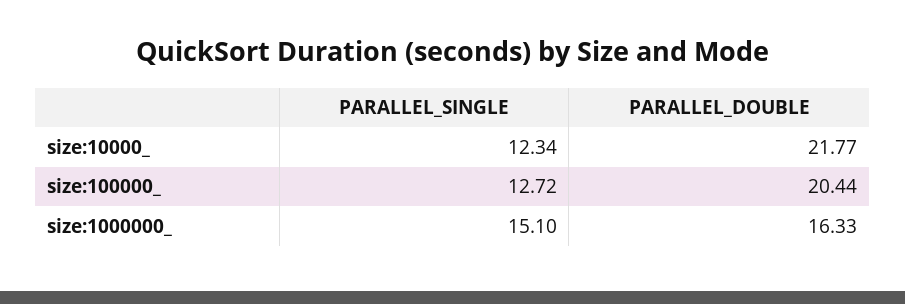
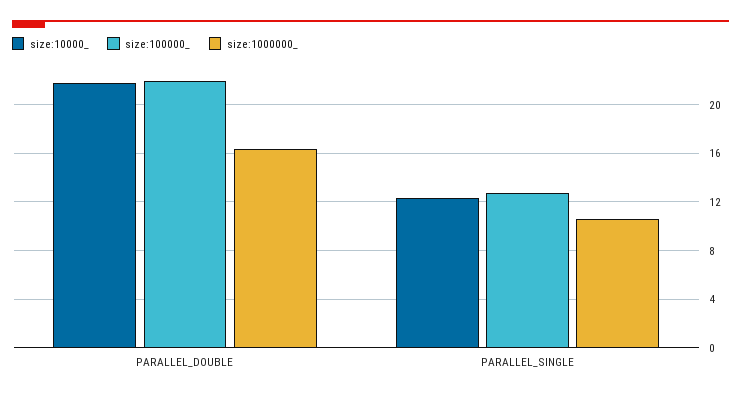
size:100000_, PARALLEL_DOUBLE: 20.44 -> 22
size:1000000_, PARALLEL_SINGLE: 15.1 -> 10.5

